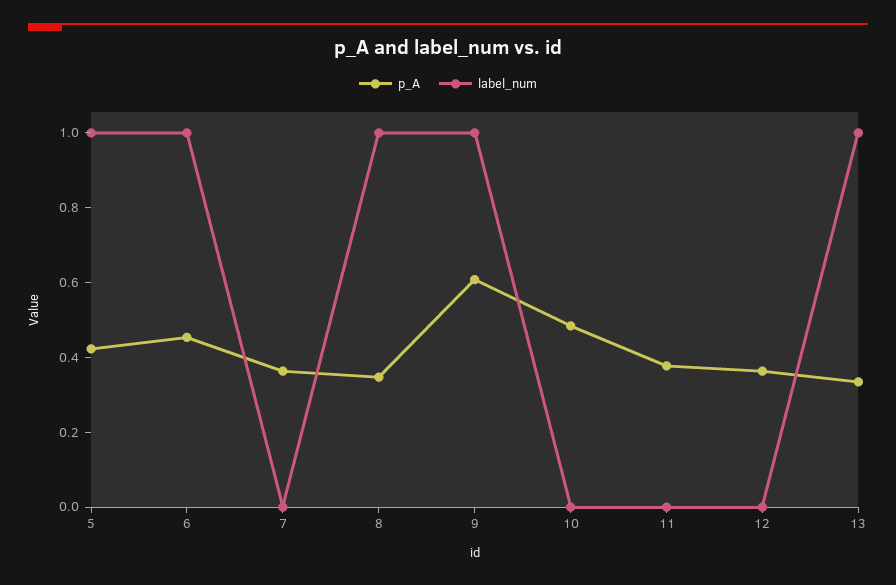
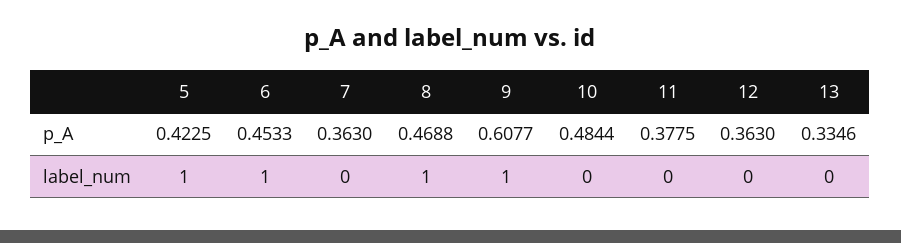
p_A, 8: 0.34 -> 0.4688
label_num, 13: 1 -> 0

